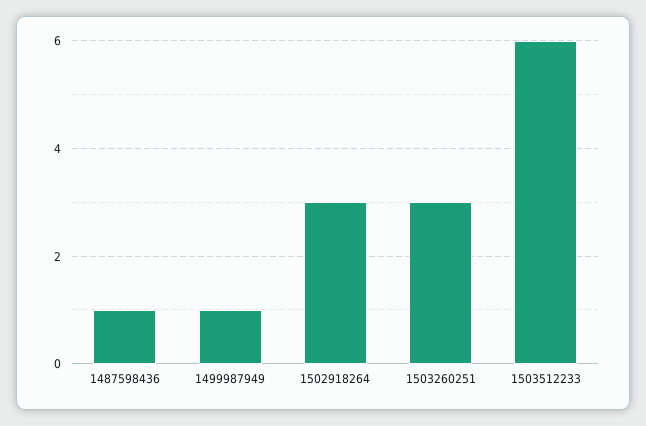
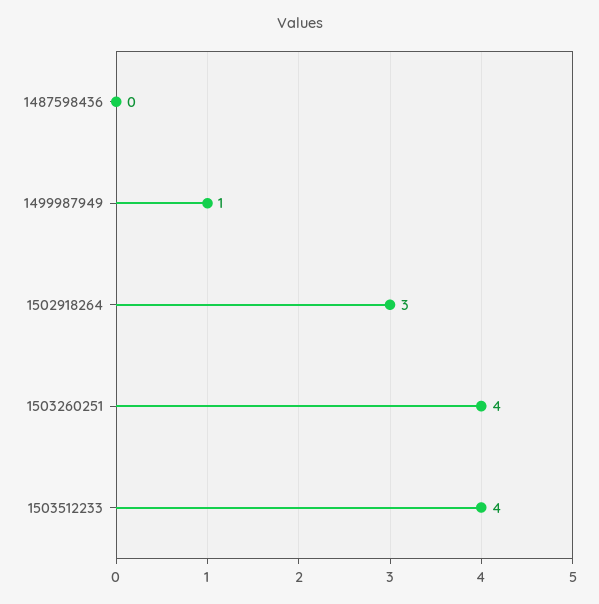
1487598436: 1 -> 0
1503260251: 3 -> 4
1503512233: 6 -> 4

